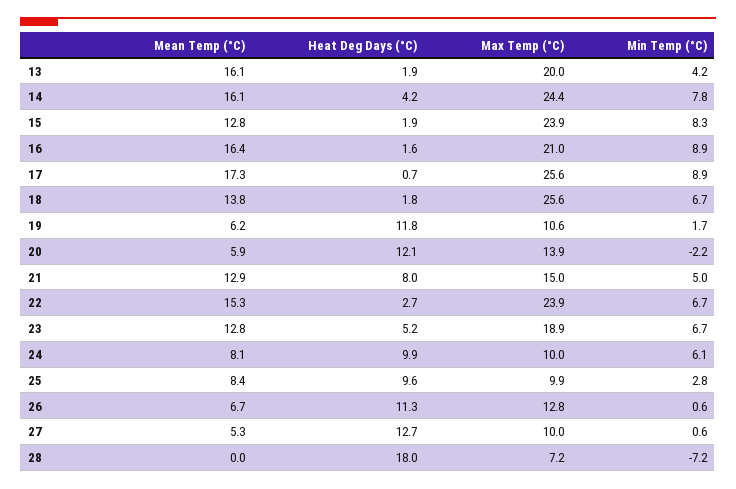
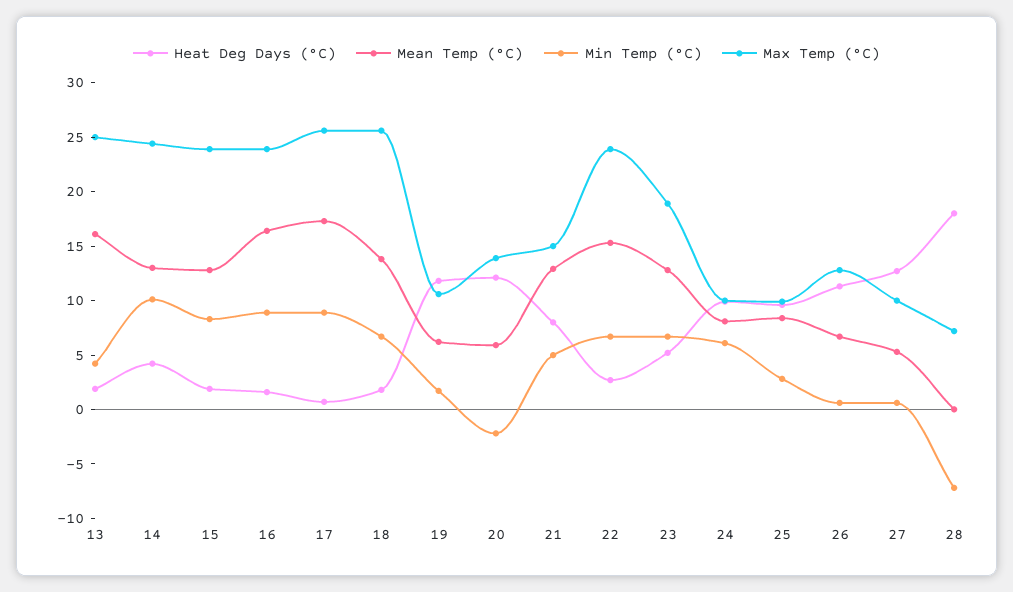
Max Temp (°C), 13: 20 -> 25
Mean Temp (°C), 14: 16.1 -> 13
Min Temp (°C), 14: 7.8 -> 10
Max Temp (°C), 16: 21 -> 24

